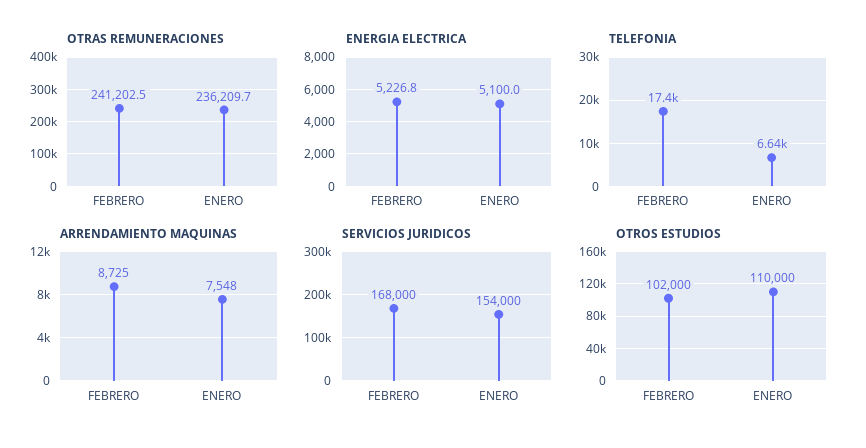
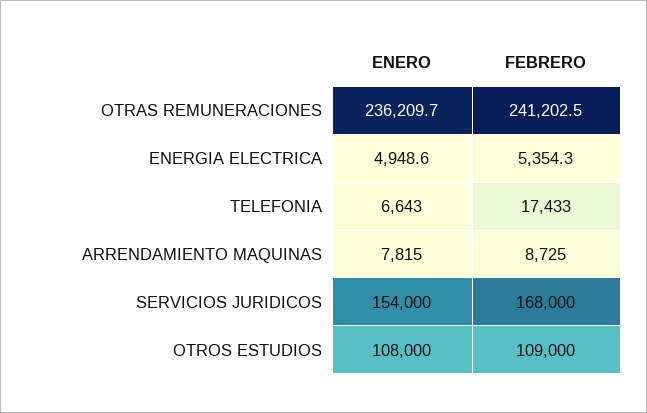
ENERGIA ELECTRICA, FEBRERO: 5226.8 -> 5354.3
ENERGIA ELECTRICA, ENERO: 5100 -> 4948.6
ARRENDAMIENTO MAQUINAS, ENERO: 7548 -> 7815
OTROS ESTUDIOS, FEBRERO: 102000 -> 109000
OTROS ESTUDIOS, ENERO: 110000 -> 108000

